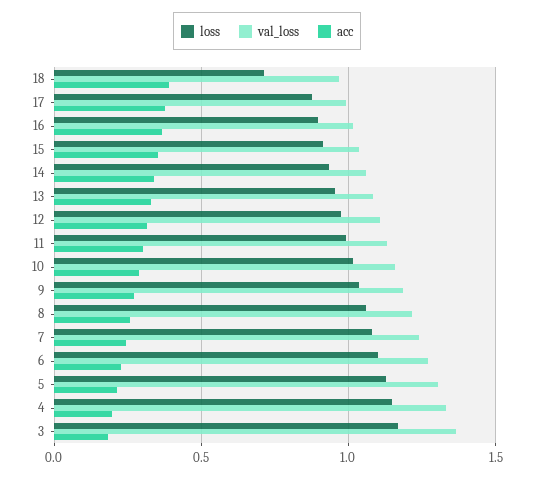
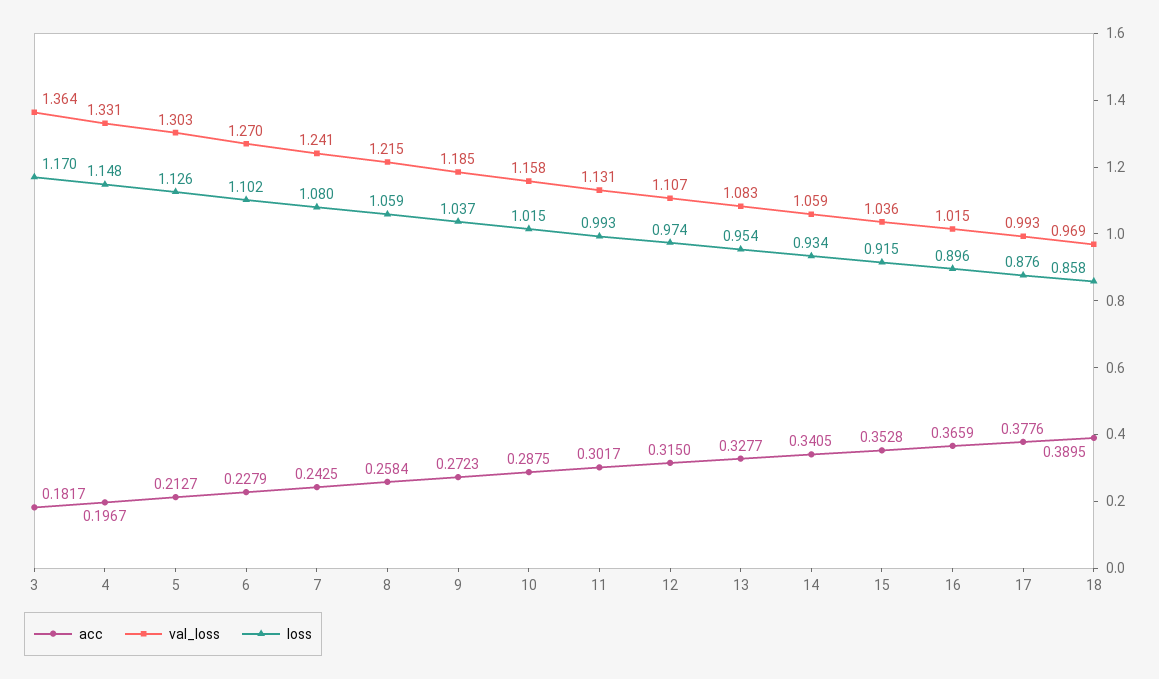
loss, 18: 0.7 -> 0.858

